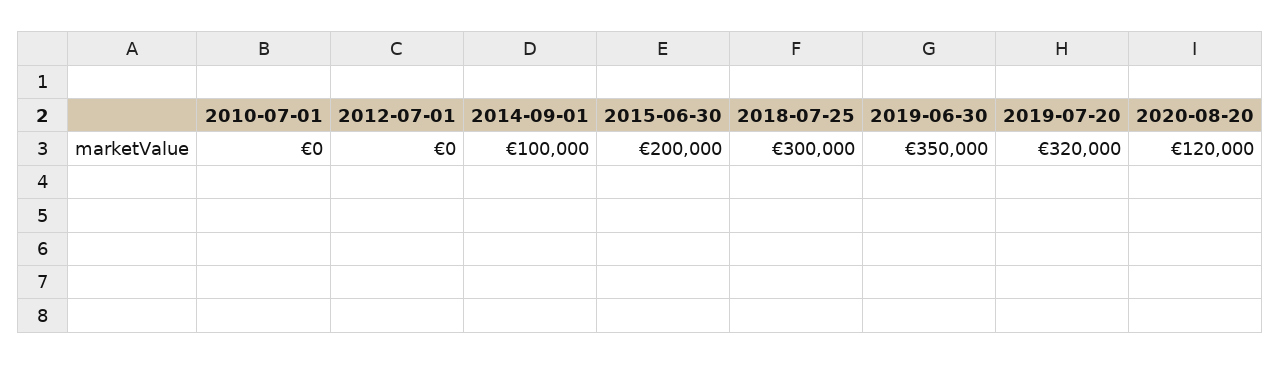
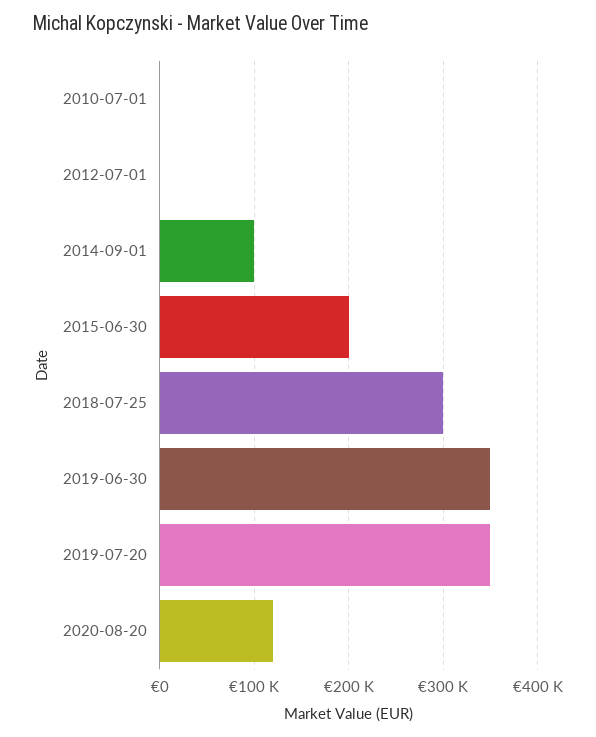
2019-07-20: 320000 -> 350000

